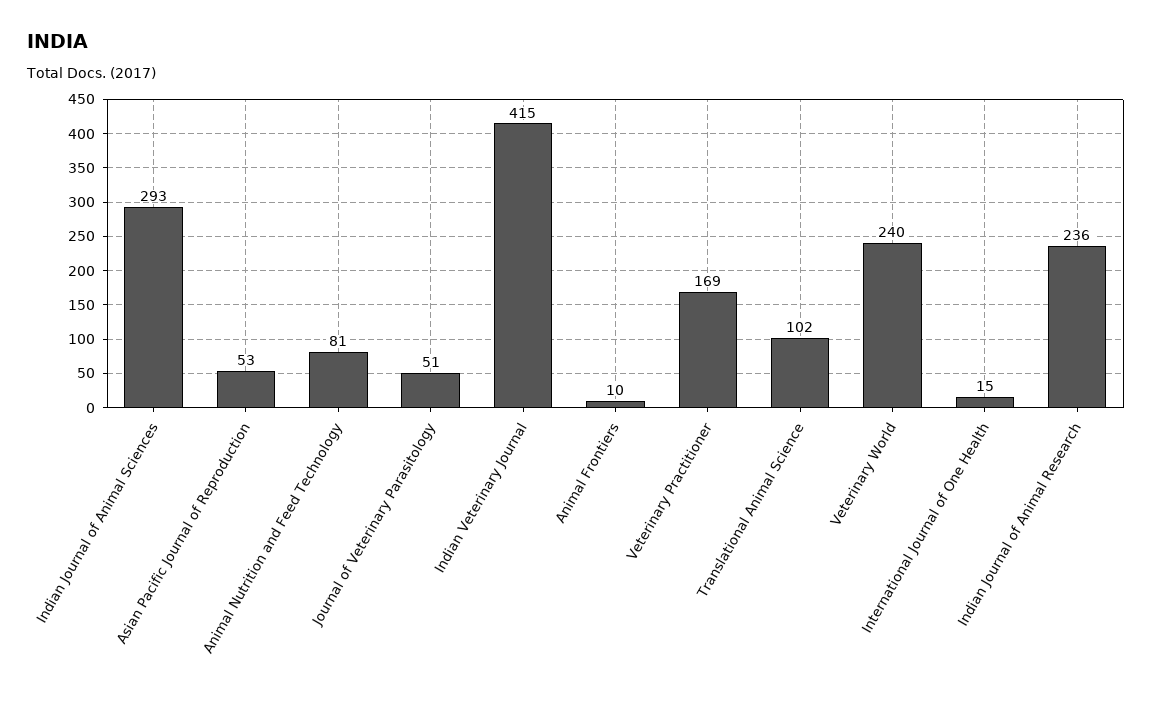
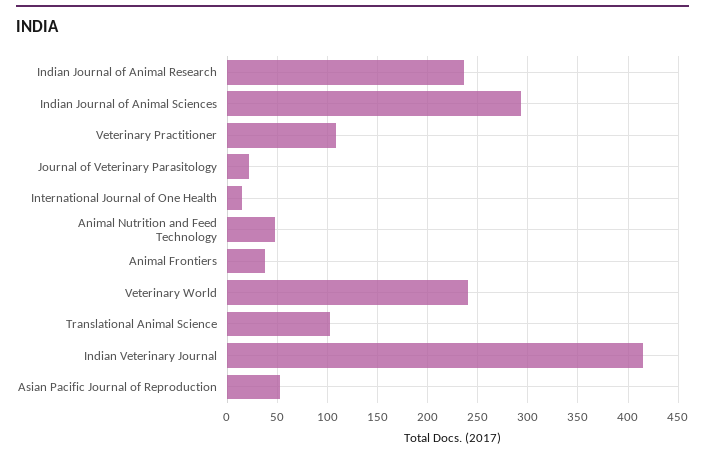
Animal Nutrition and Feed Technology: 81 -> 50
Journal of Veterinary Parasitology: 51 -> 20
Animal Frontiers: 10 -> 40
Veterinary Practitioner: 169 -> 110

